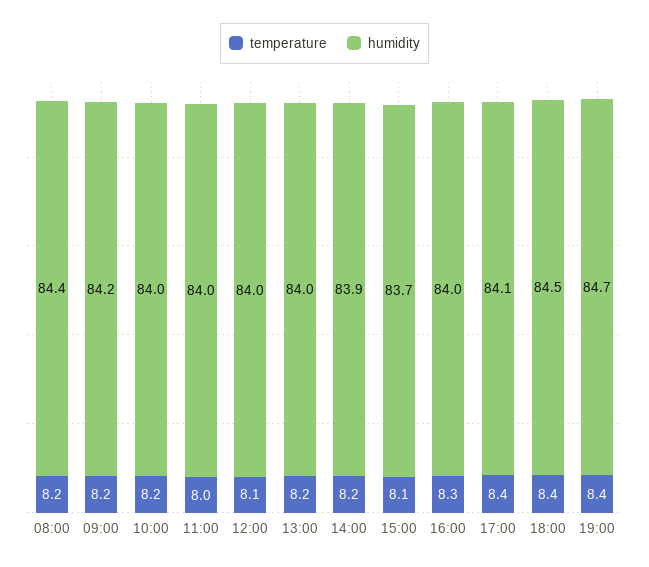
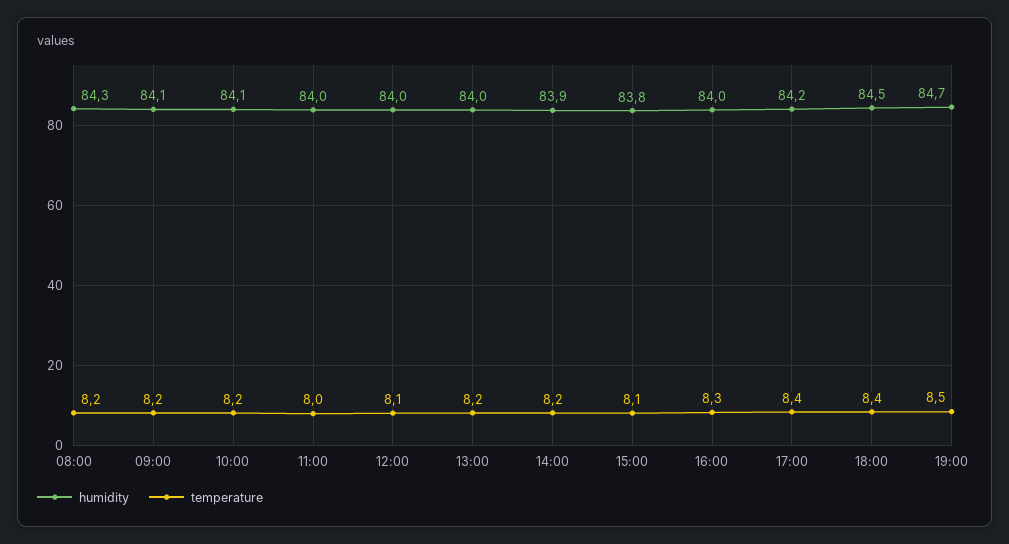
humidity, 08:00: 84.4 -> 84.3
humidity, 09:00: 84.2 -> 84.1
humidity, 10:00: 84 -> 84.1
humidity, 15:00: 83.7 -> 83.8
humidity, 17:00: 84.1 -> 84.2
temperature, 19:00: 8.4 -> 8.5

